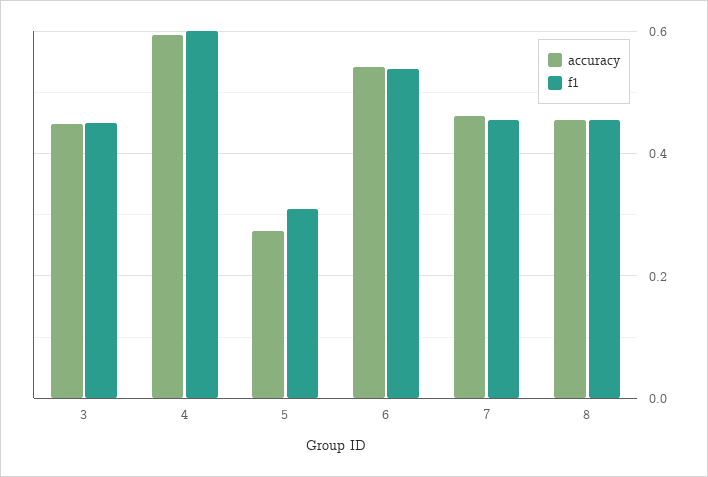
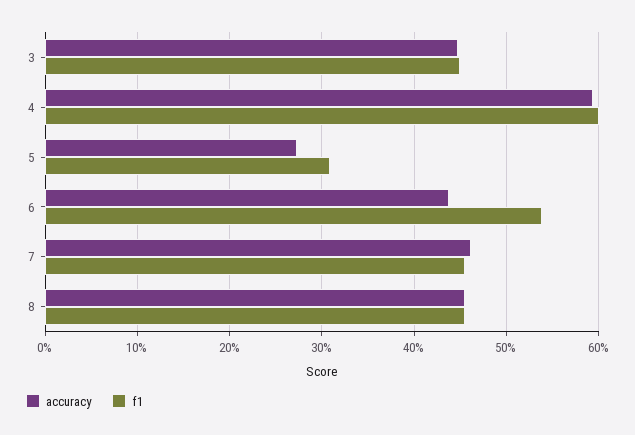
accuracy, 6: 0.54 -> 0.44

